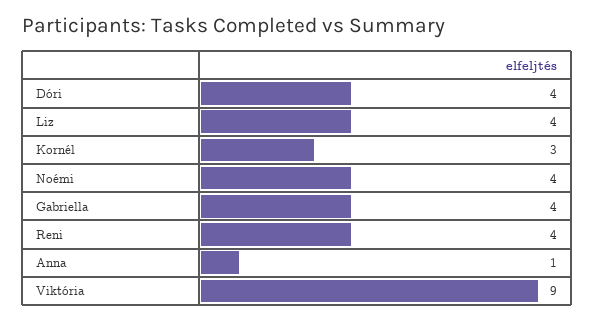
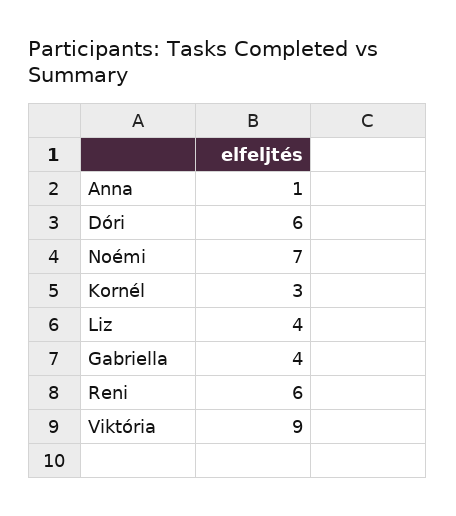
Dóri: 4 -> 6
Noémi: 4 -> 7
Reni: 4 -> 6

